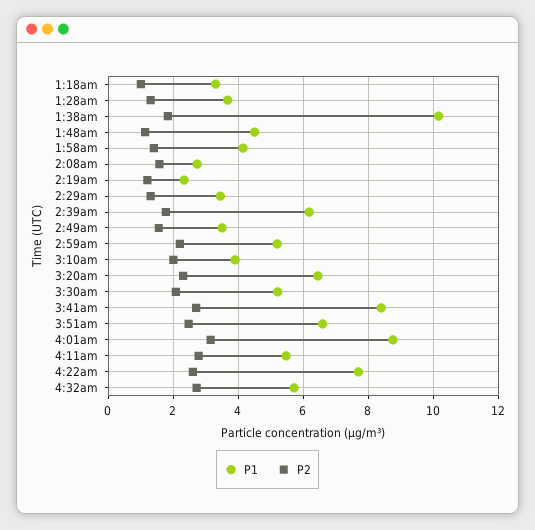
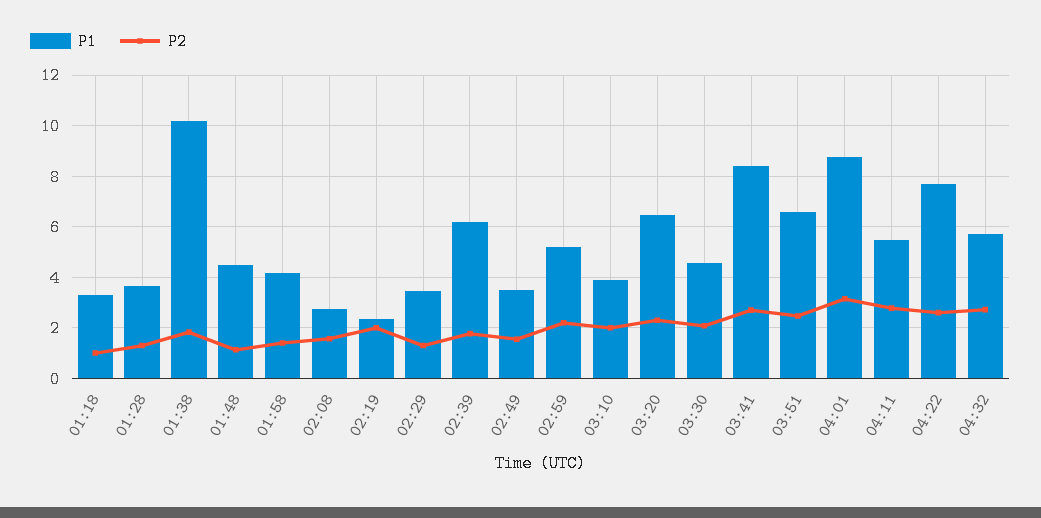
P2, 2:19am: 1.2 -> 2
P1, 3:30am: 5.2 -> 4.5

